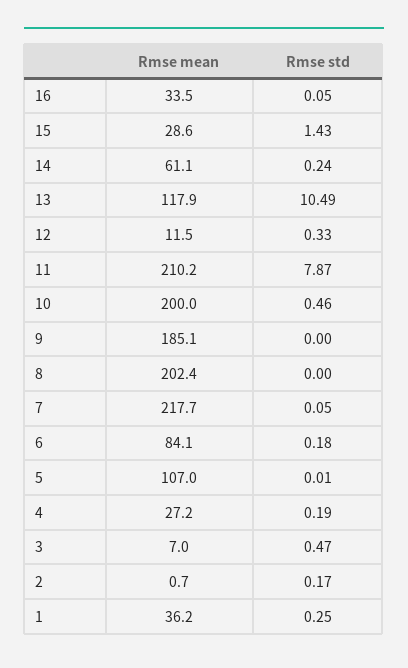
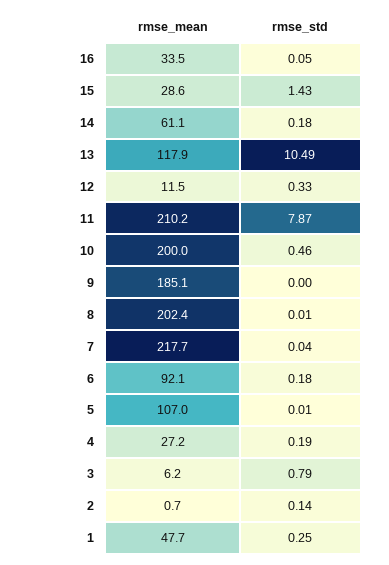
Rmse std, 14: 0.24 -> 0.18
Rmse std, 8: 0 -> 0.01
Rmse std, 7: 0.05 -> 0.04
Rmse mean, 6: 84.1 -> 92.1
Rmse mean, 3: 7 -> 6.2
Rmse std, 3: 0.47 -> 0.79
Rmse std, 2: 0.17 -> 0.14
Rmse mean, 1: 36.2 -> 47.7

